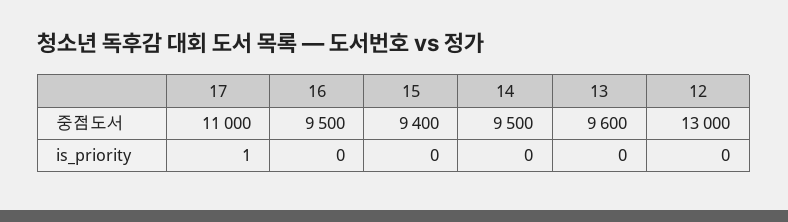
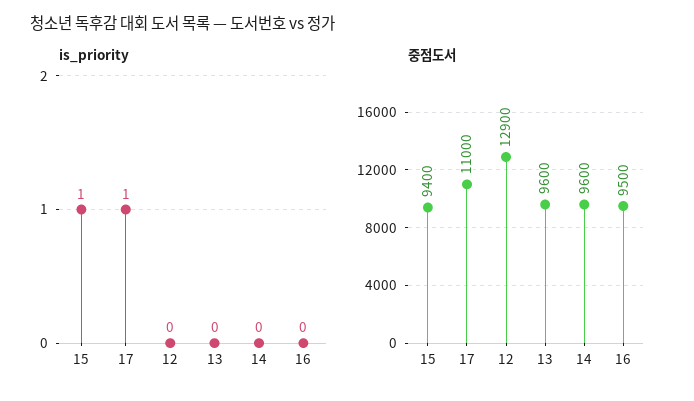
중점도서, 14: 9500 -> 9600
중점도서, 12: 13000 -> 12900
is_priority, 15: 0 -> 1

